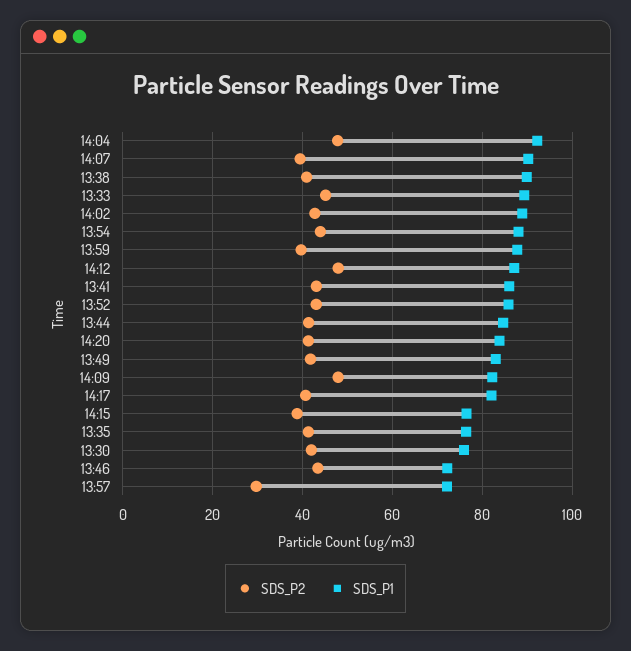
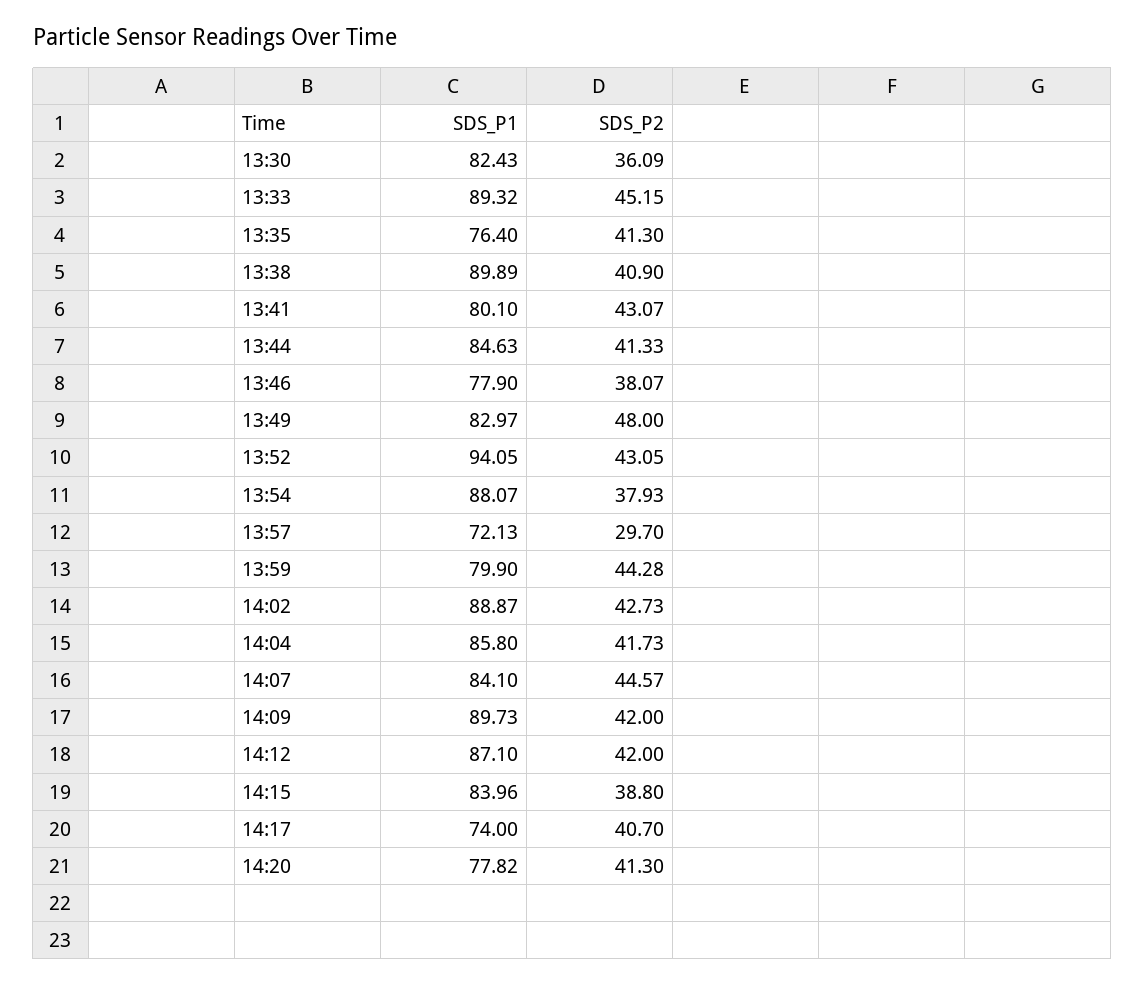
SDS_P2, 14:04: 48 -> 41.73
SDS_P1, 14:04: 92 -> 85.8
SDS_P2, 14:07: 40 -> 44.57
SDS_P1, 14:07: 90 -> 84.1
SDS_P2, 13:54: 44 -> 37.93
SDS_P2, 13:59: 40 -> 44.28
SDS_P1, 13:59: 88 -> 79.9
SDS_P2, 14:12: 48 -> 42
SDS_P1, 13:41: 86 -> 80.1
SDS_P1, 13:52: 86 -> 94.05
SDS_P1, 14:20: 84 -> 77.82
SDS_P2, 13:49: 42 -> 48
SDS_P2, 14:09: 48 -> 42
SDS_P1, 14:09: 82 -> 89.73
SDS_P1, 14:17: 82 -> 74
SDS_P1, 14:15: 76 -> 83.96
SDS_P2, 13:30: 42 -> 36.09
SDS_P1, 13:30: 76 -> 82.43
SDS_P2, 13:46: 44 -> 38.07
SDS_P1, 13:46: 72 -> 77.9

